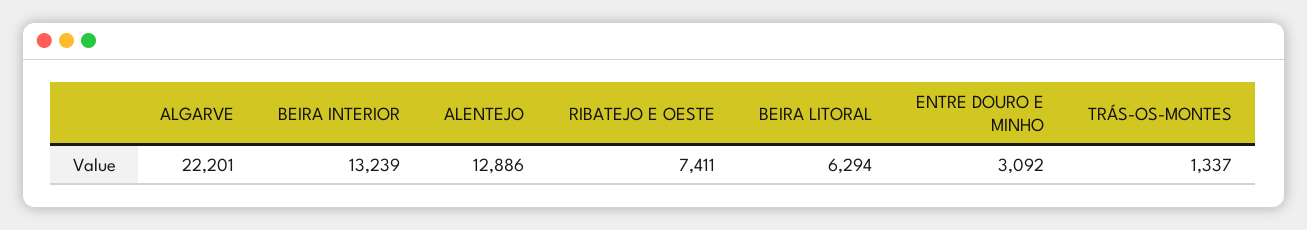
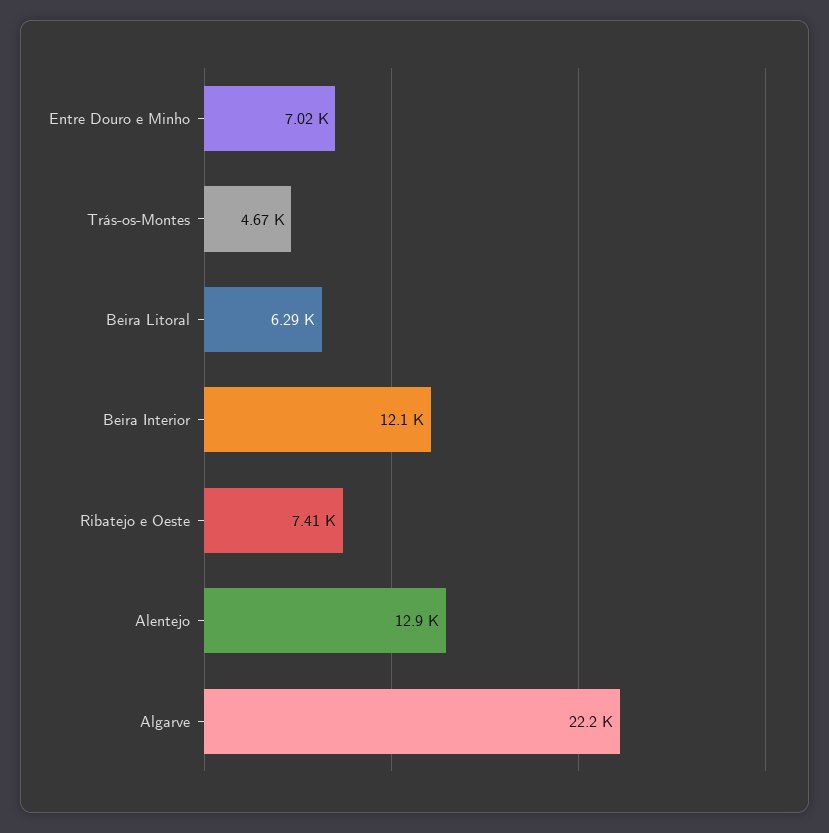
BEIRA INTERIOR: 13239 -> 12100
ENTRE DOURO E MINHO: 3092 -> 7020
TRÁS-OS-MONTES: 1337 -> 4670

